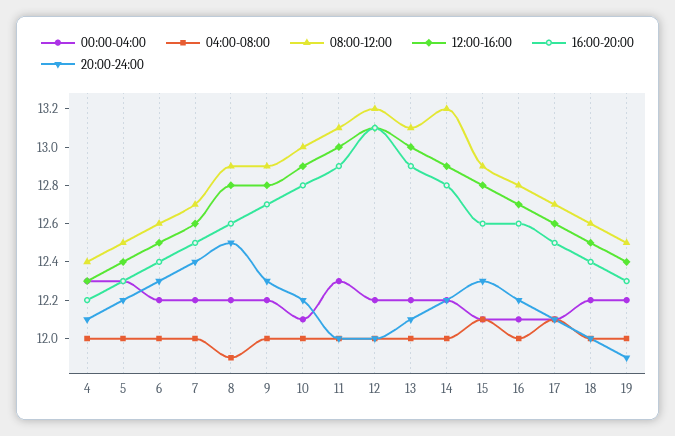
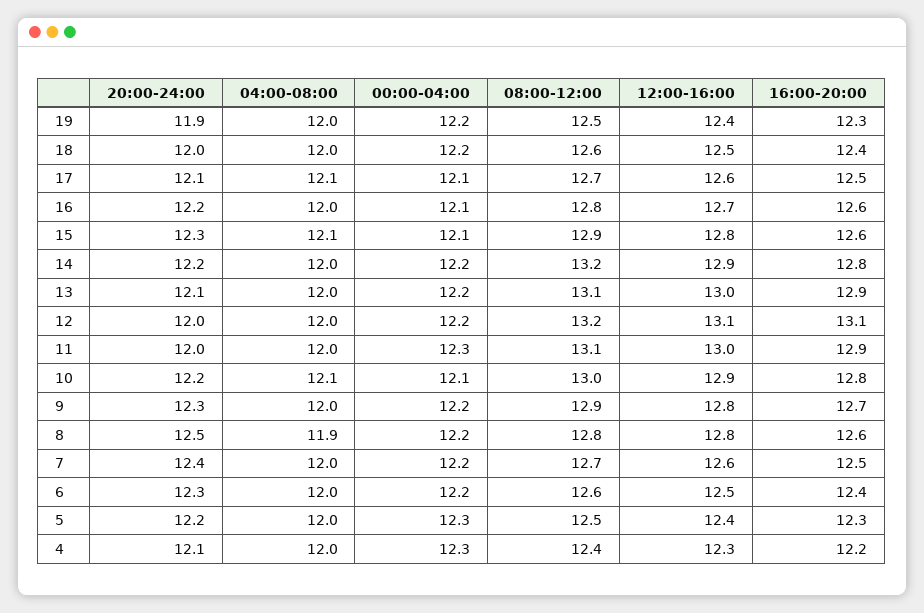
08:00-12:00, 8: 12.9 -> 12.8
04:00-08:00, 10: 12 -> 12.1

